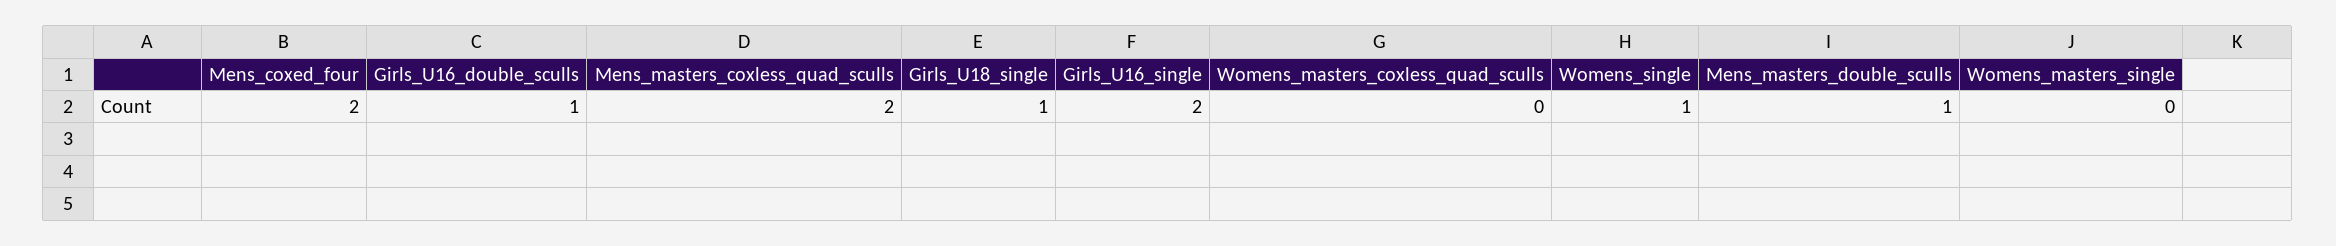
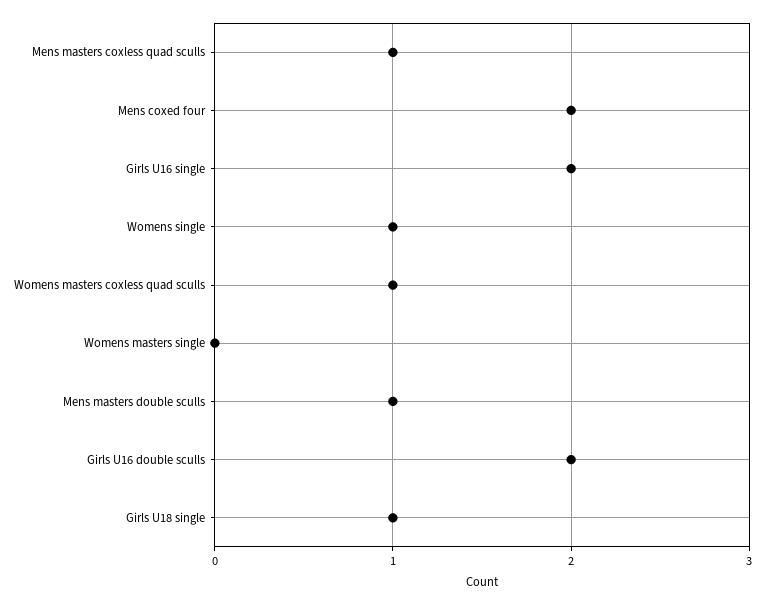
Girls_U16_double_sculls: 1 -> 2
Mens_masters_coxless_quad_sculls: 2 -> 1
Womens_masters_coxless_quad_sculls: 0 -> 1

